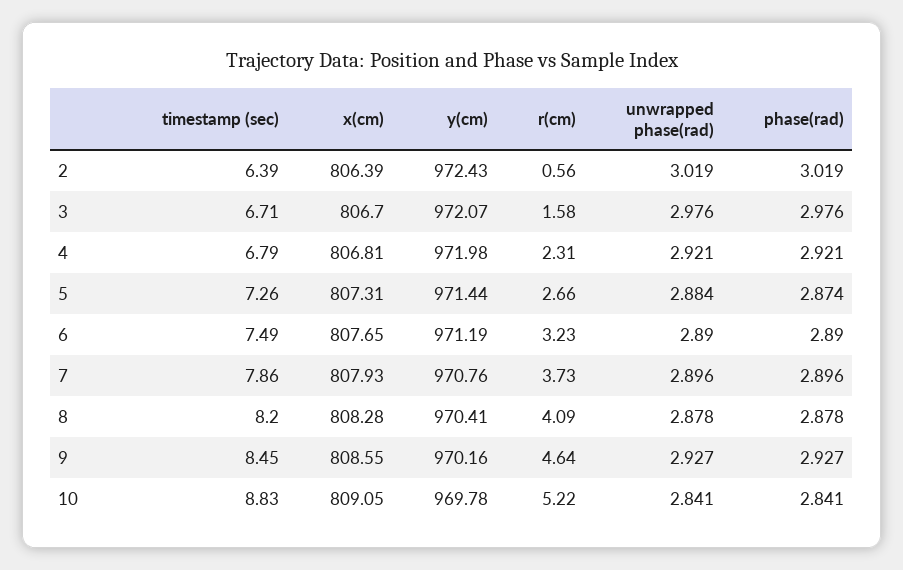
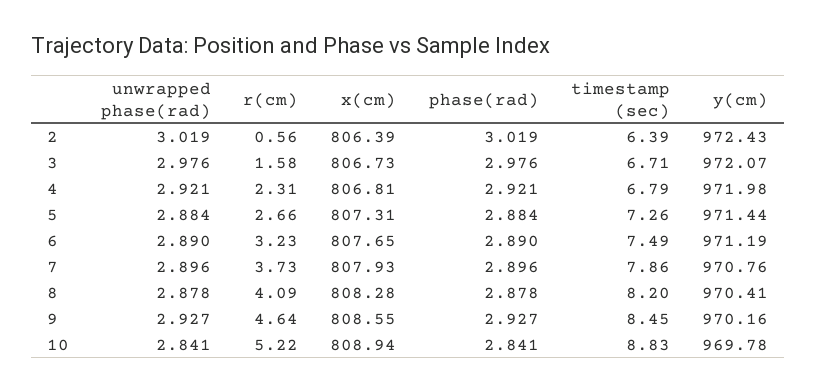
x(cm), 3: 806.7 -> 806.73
phase(rad), 5: 2.874 -> 2.884
x(cm), 10: 809.05 -> 808.94

